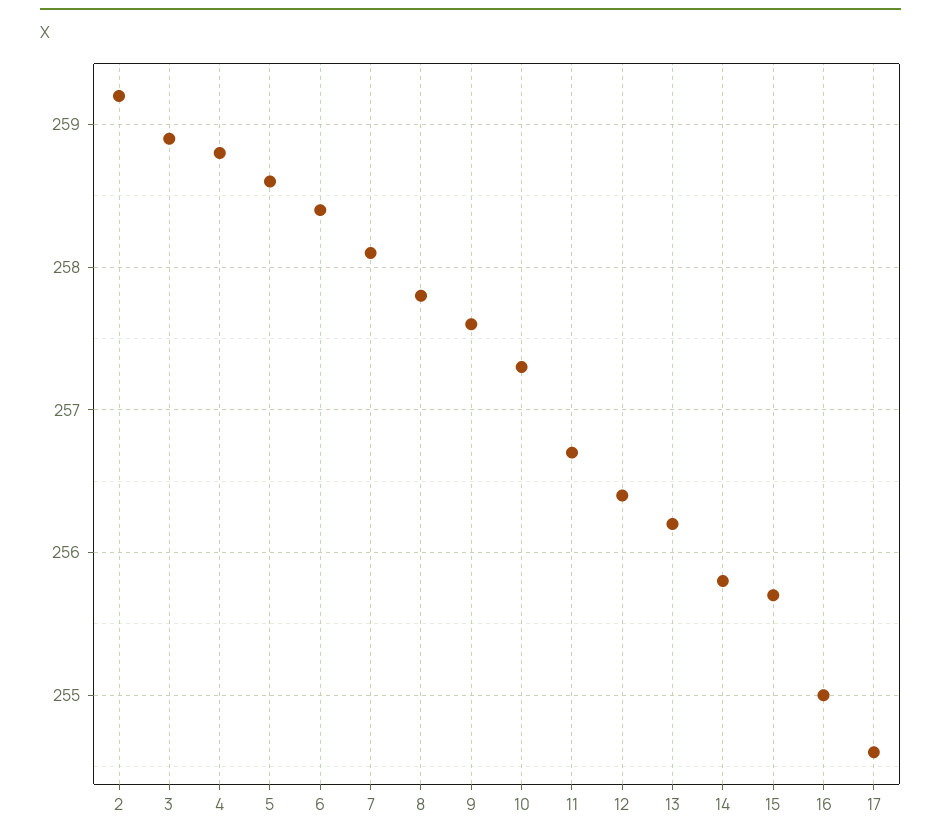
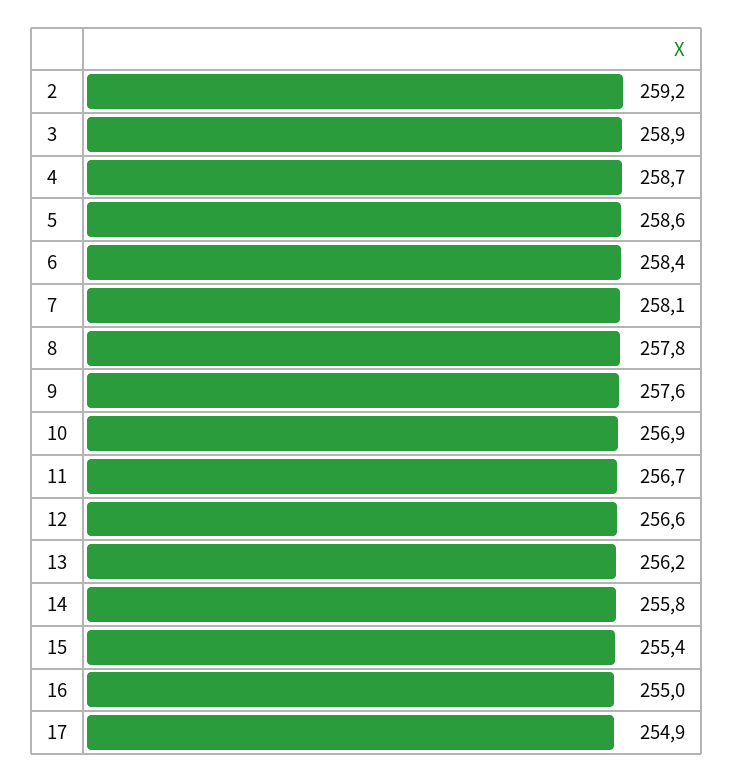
4: 258.8 -> 258.7
10: 257.3 -> 256.9
12: 256.4 -> 256.6
15: 255.7 -> 255.4
17: 254.6 -> 254.9

